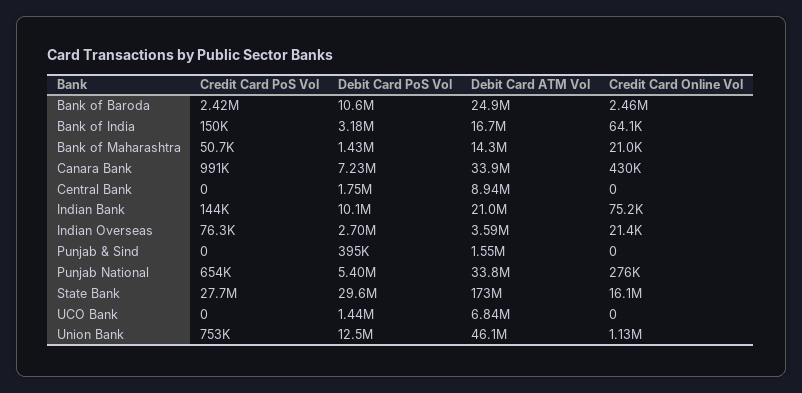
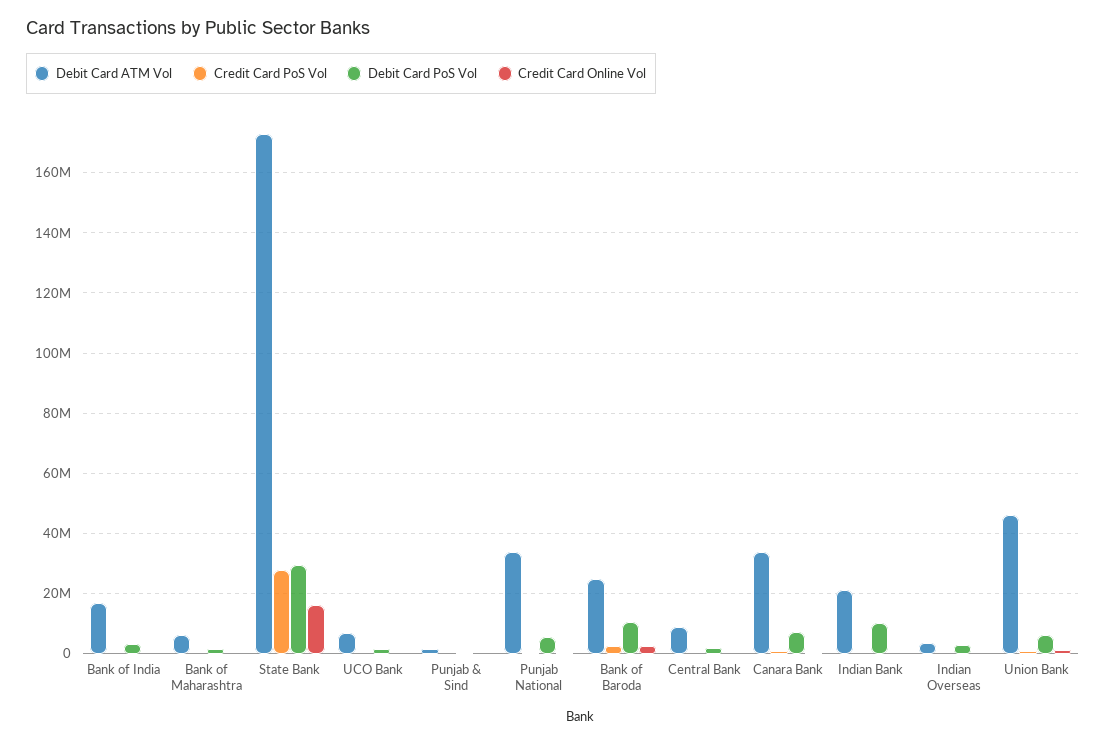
Debit Card ATM Vol, Bank of Maharashtra: 14300000 -> 6000000
Debit Card PoS Vol, Union Bank: 12500000 -> 6000000

